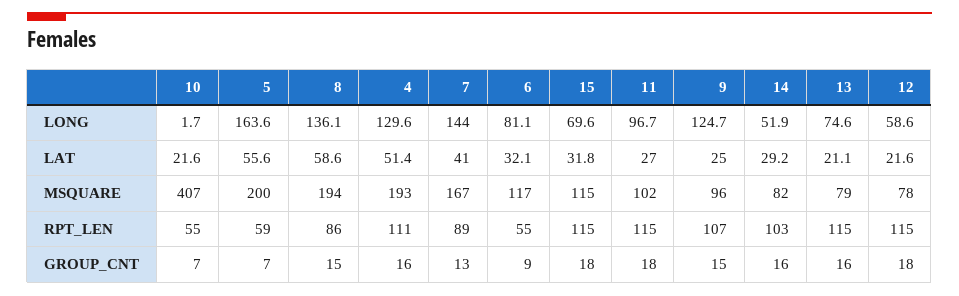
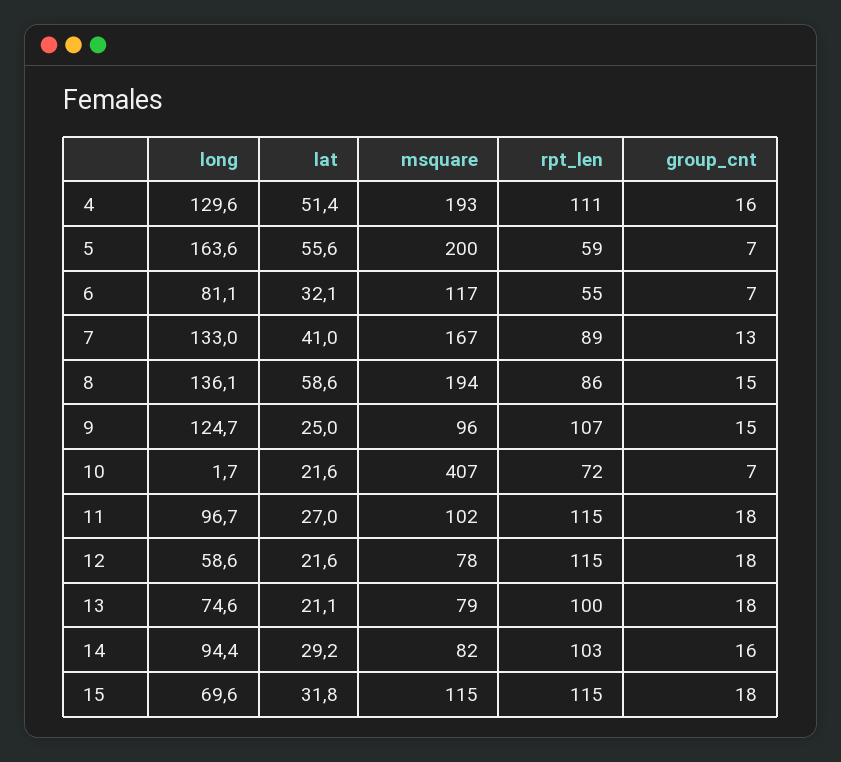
7, LONG: 144 -> 133
14, LONG: 51.9 -> 94.4
10, RPT_LEN: 55 -> 72
13, RPT_LEN: 115 -> 100
6, GROUP_CNT: 9 -> 7
13, GROUP_CNT: 16 -> 18

